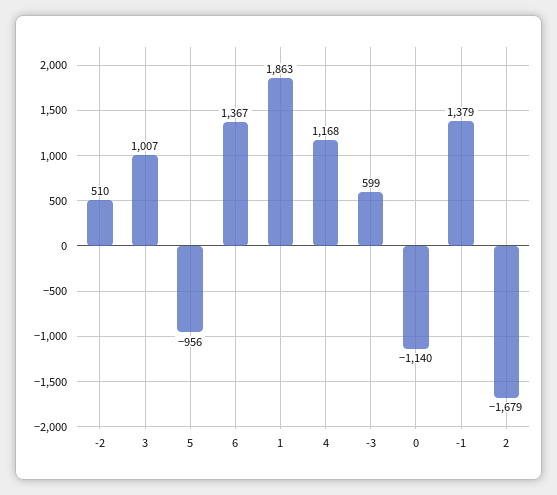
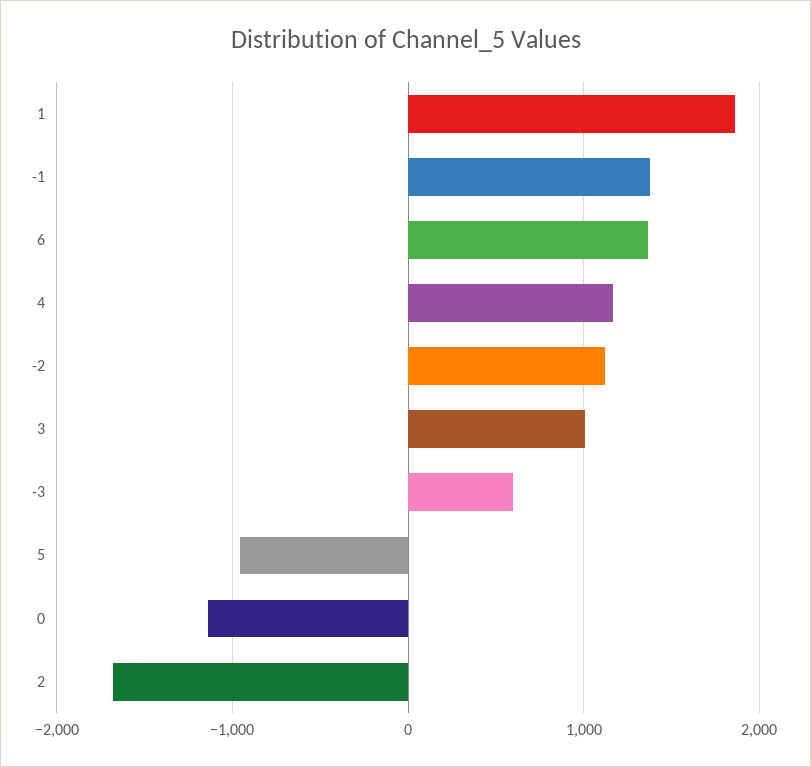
-2: 510 -> 1100

